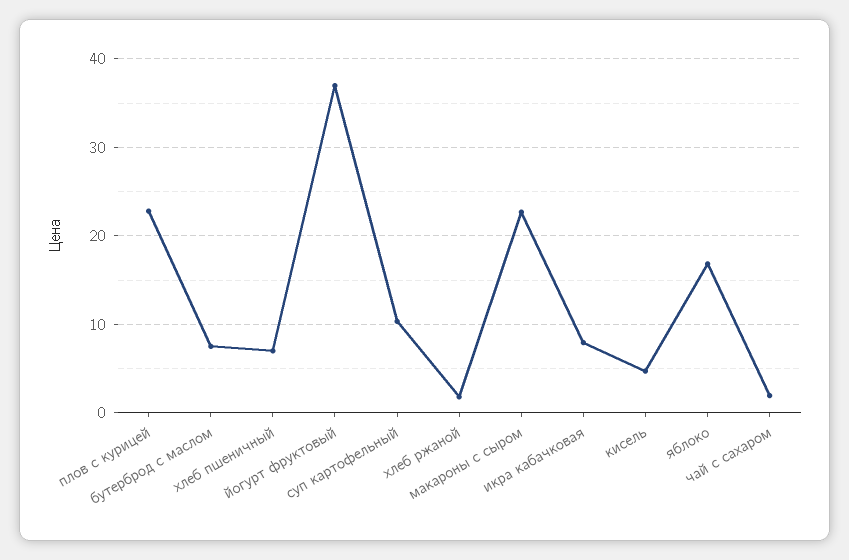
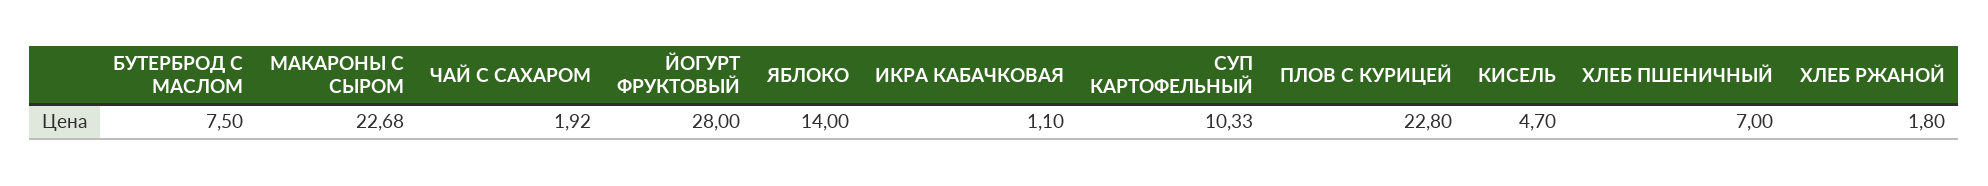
йогурт фруктовый: 37 -> 28
икра кабачковая: 8 -> 1.1
яблоко: 17 -> 14

